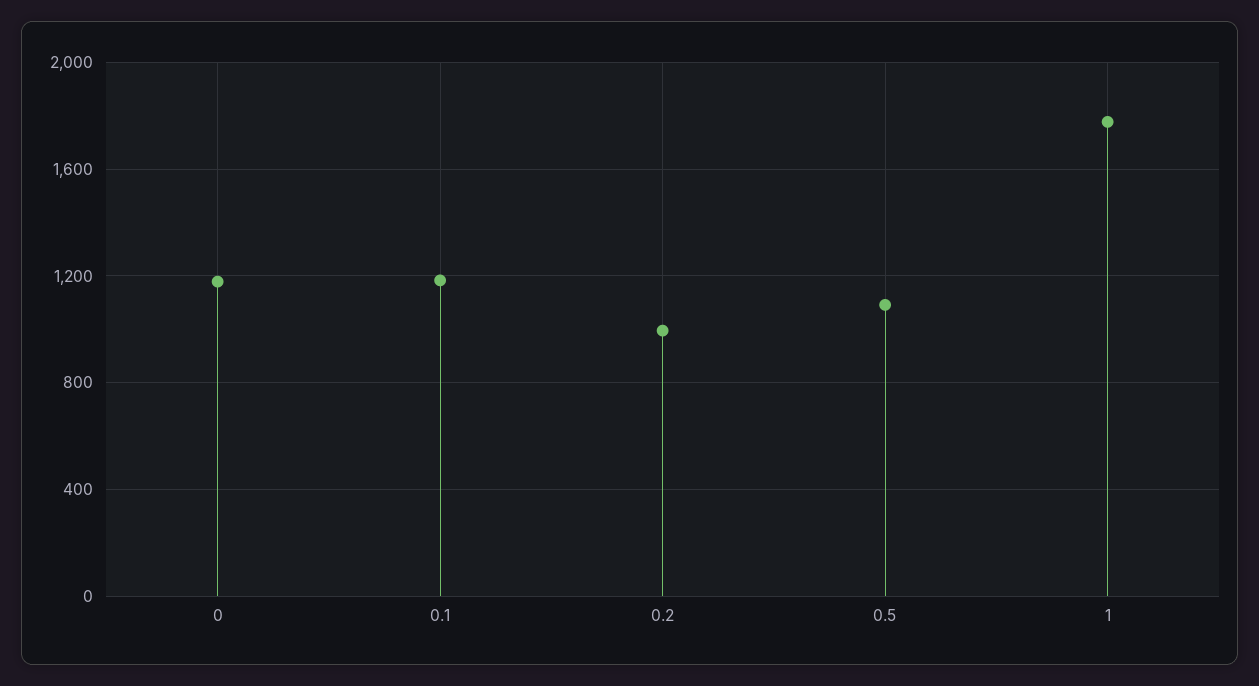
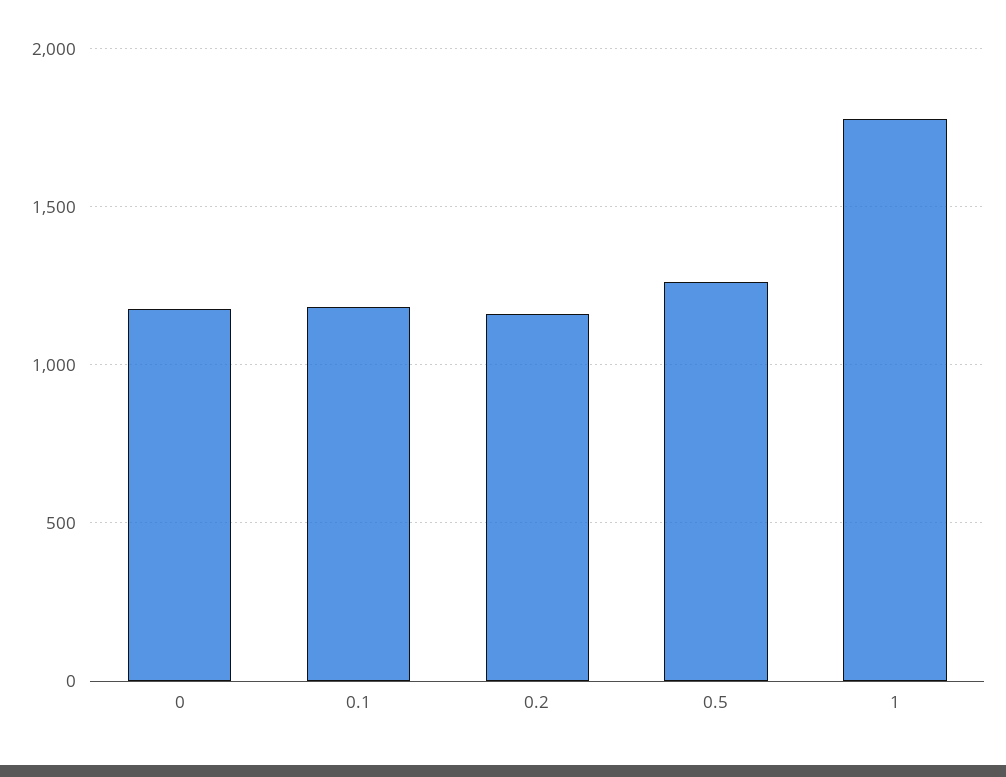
0.2: 1000 -> 1150
0.5: 1100 -> 1250

